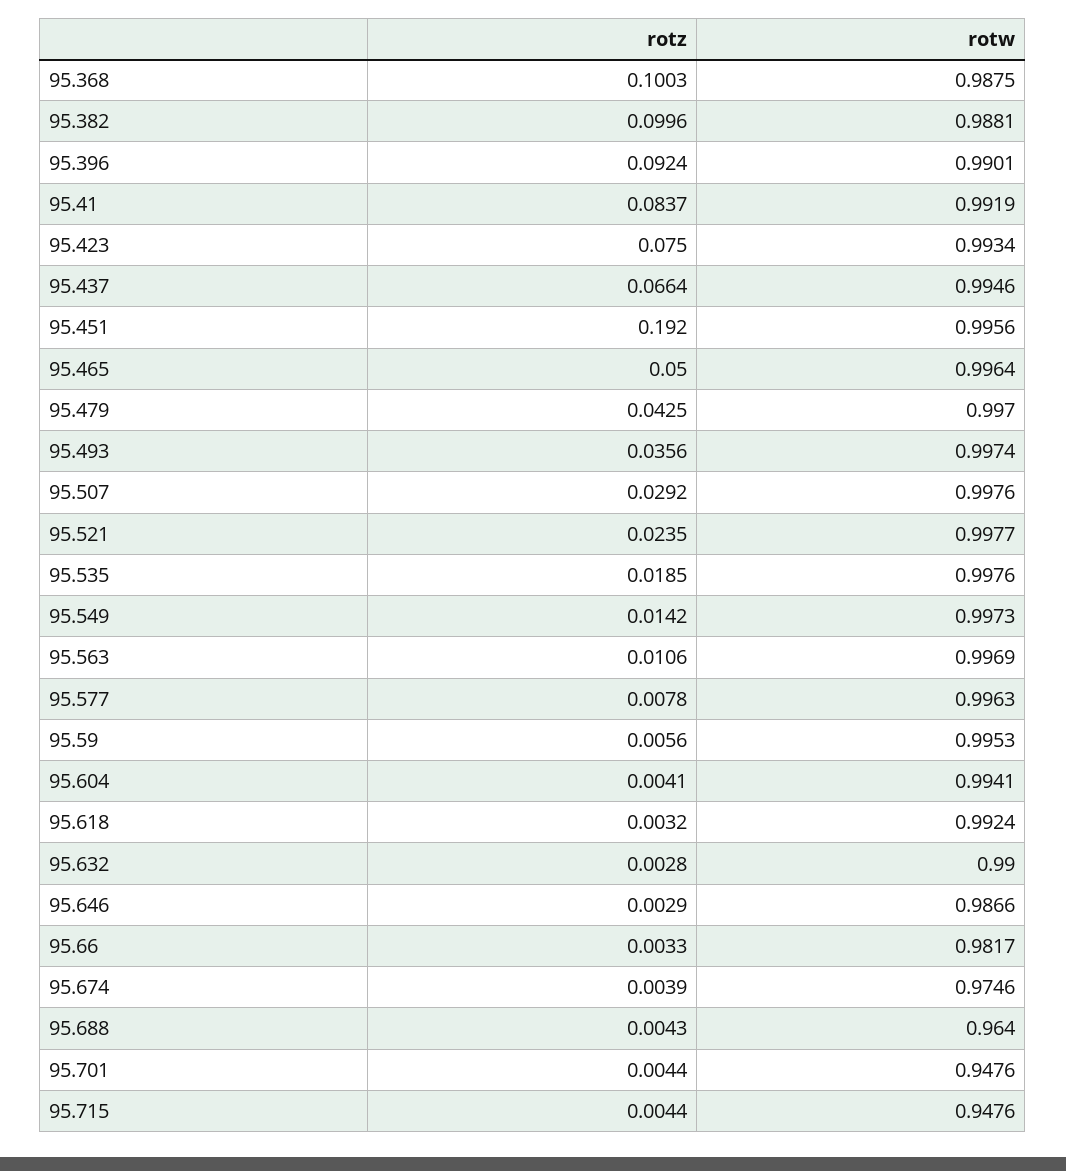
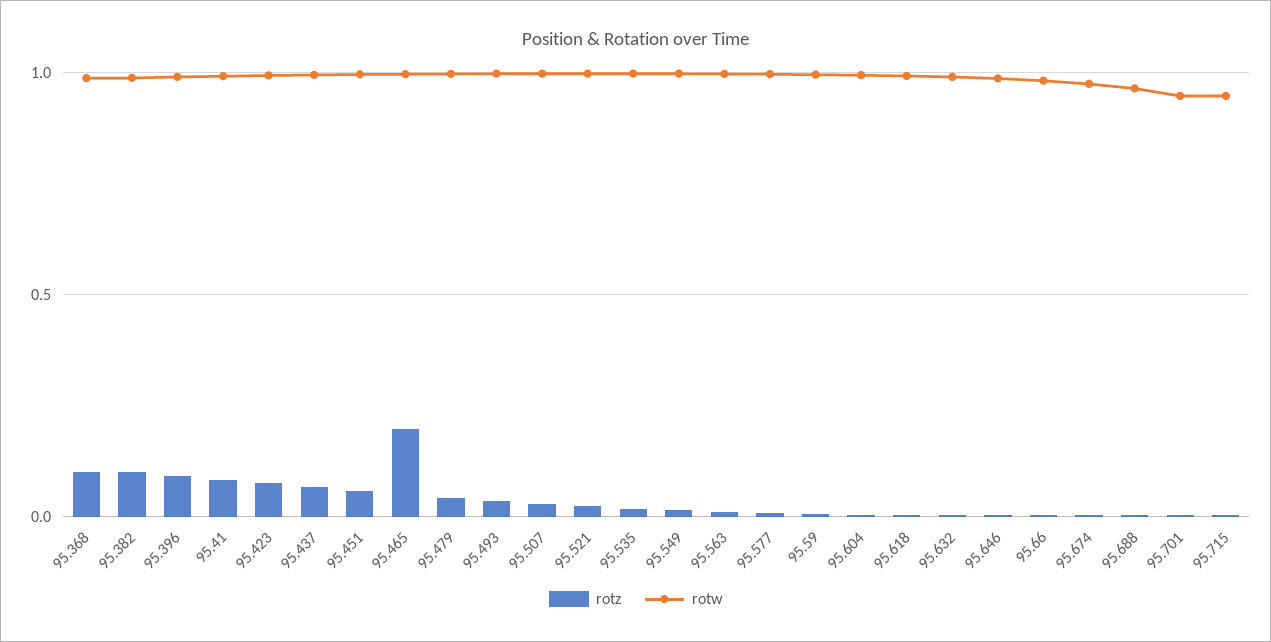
rotz, 95.451: 0.192 -> 0.05
rotz, 95.465: 0.05 -> 0.2

